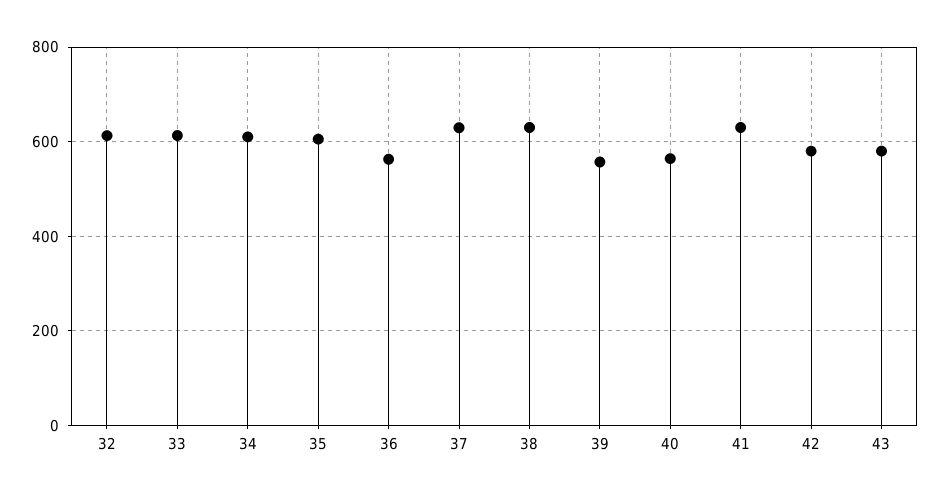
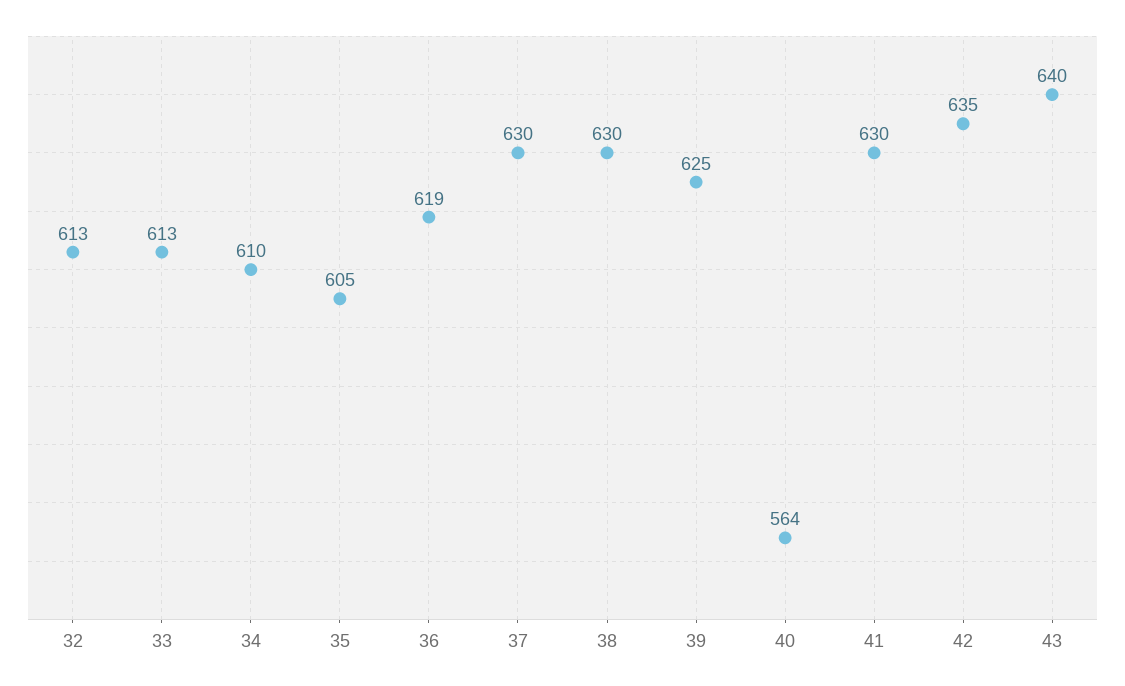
36: 560 -> 619
39: 560 -> 625
42: 580 -> 635
43: 580 -> 640

